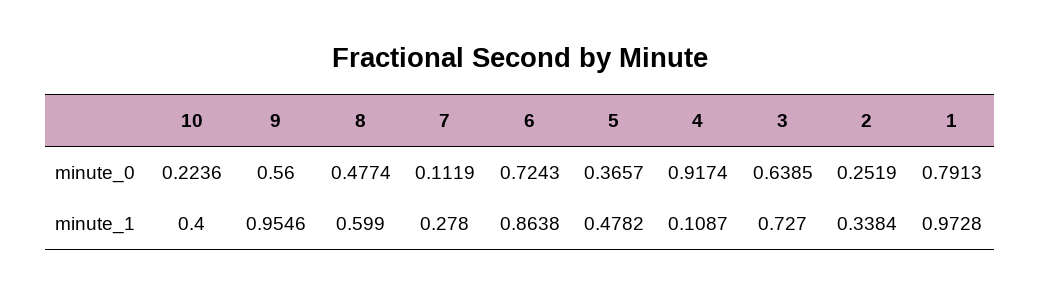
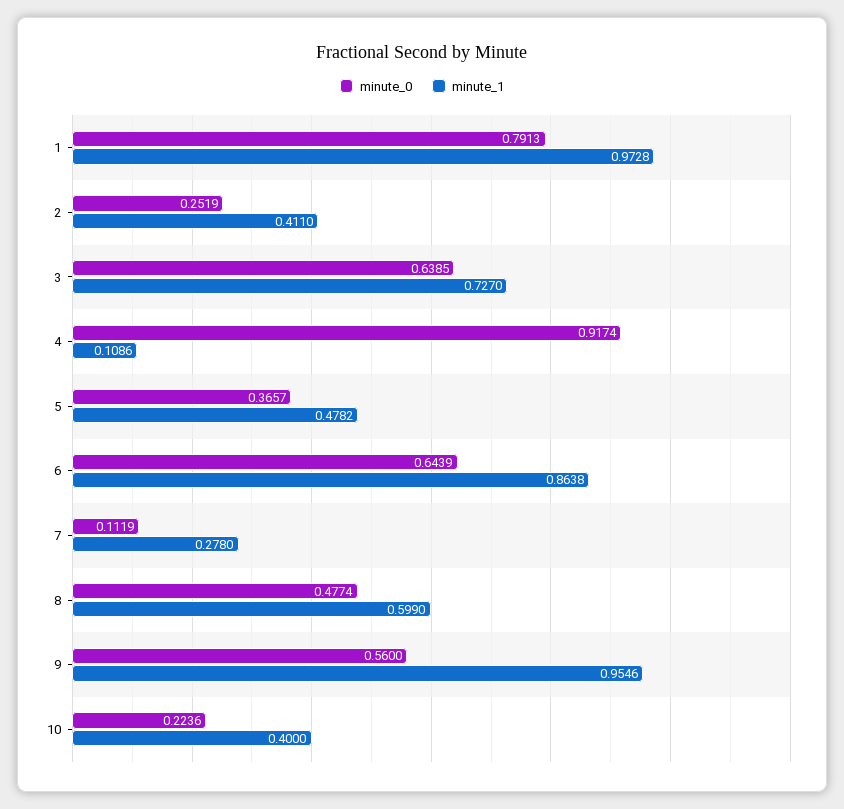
minute_0, 6: 0.7243 -> 0.6439
minute_1, 4: 0.1087 -> 0.1086
minute_1, 2: 0.3384 -> 0.411

